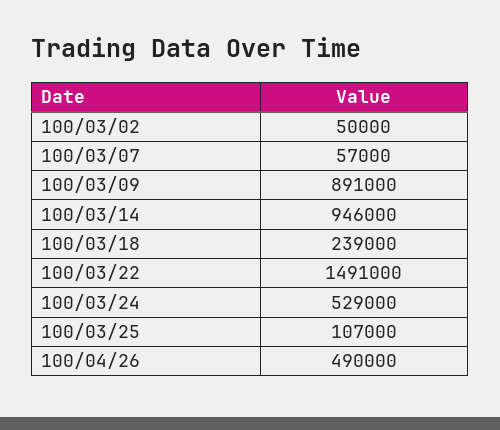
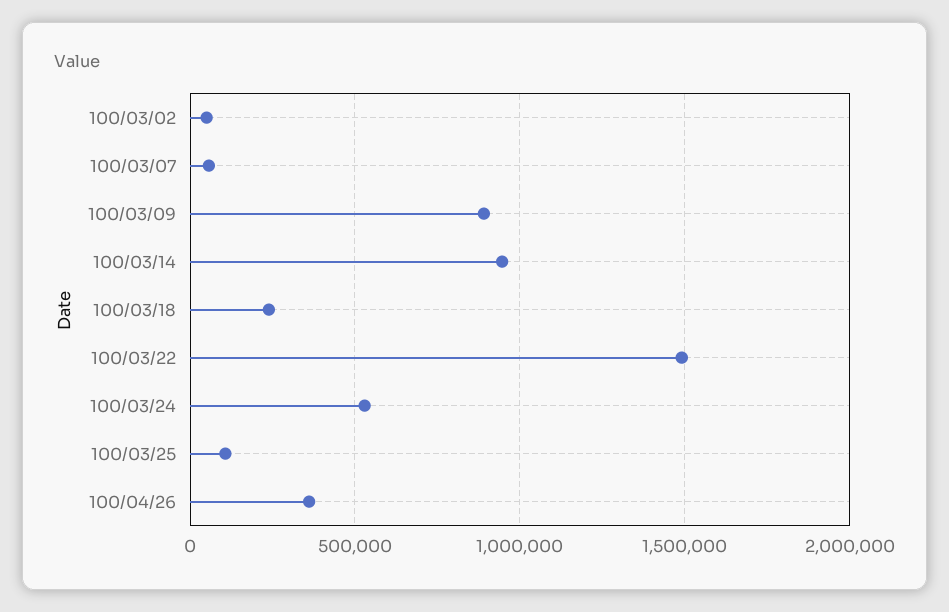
100/04/26: 490000 -> 350000

